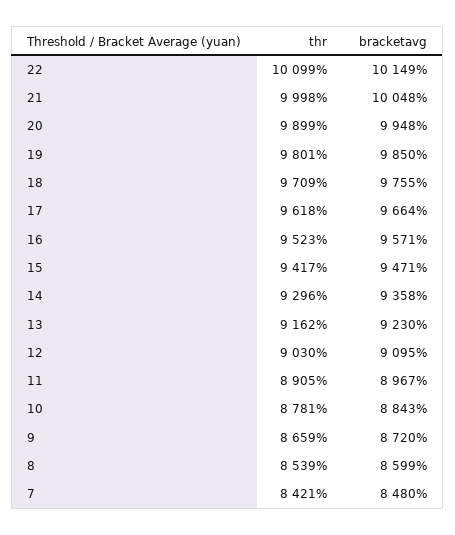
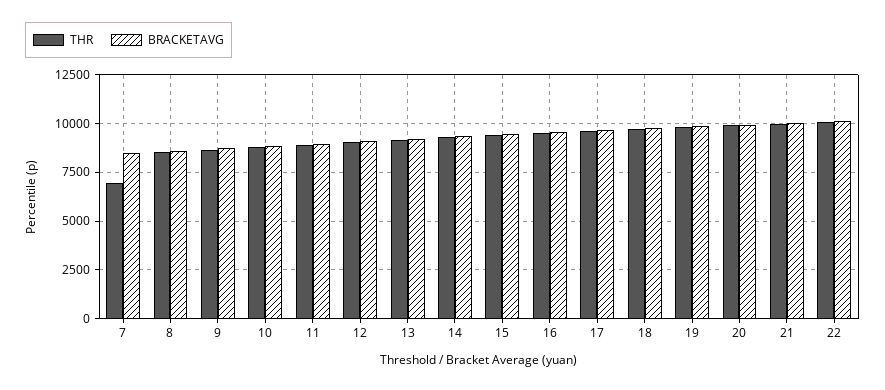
thr, 7: 8421 -> 7000

